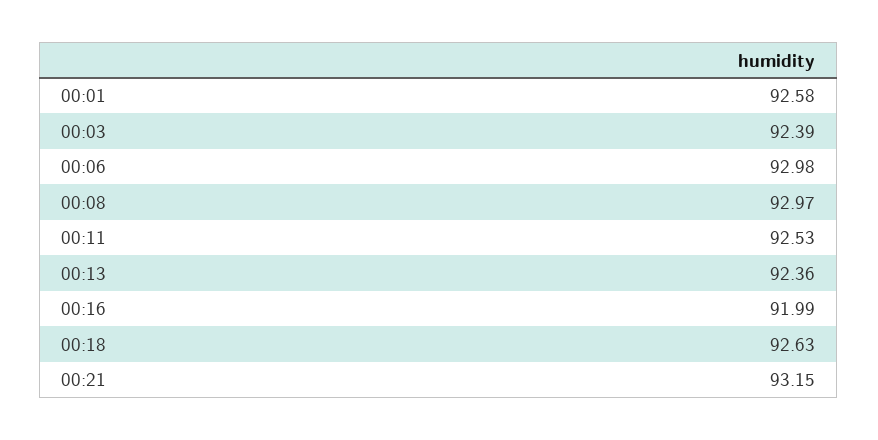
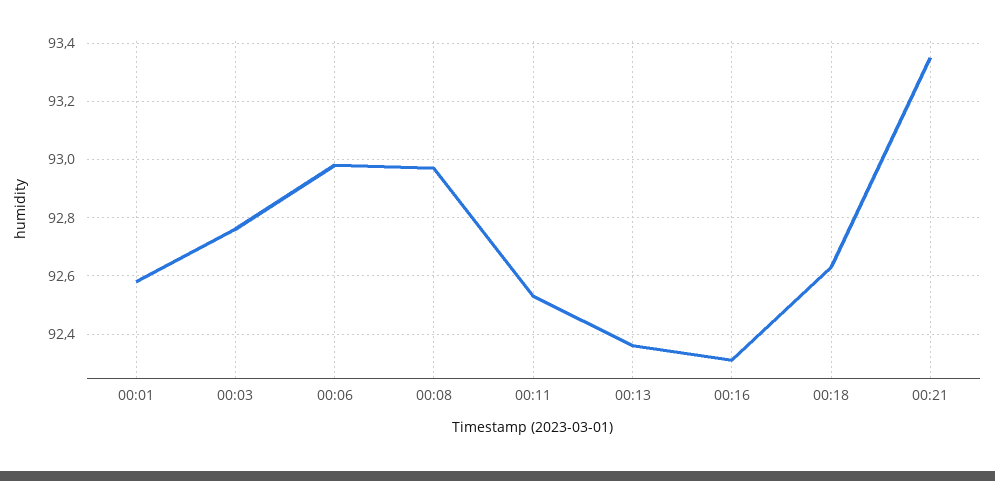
00:03: 92.39 -> 92.75
00:16: 91.99 -> 92.3
00:21: 93.15 -> 93.35

